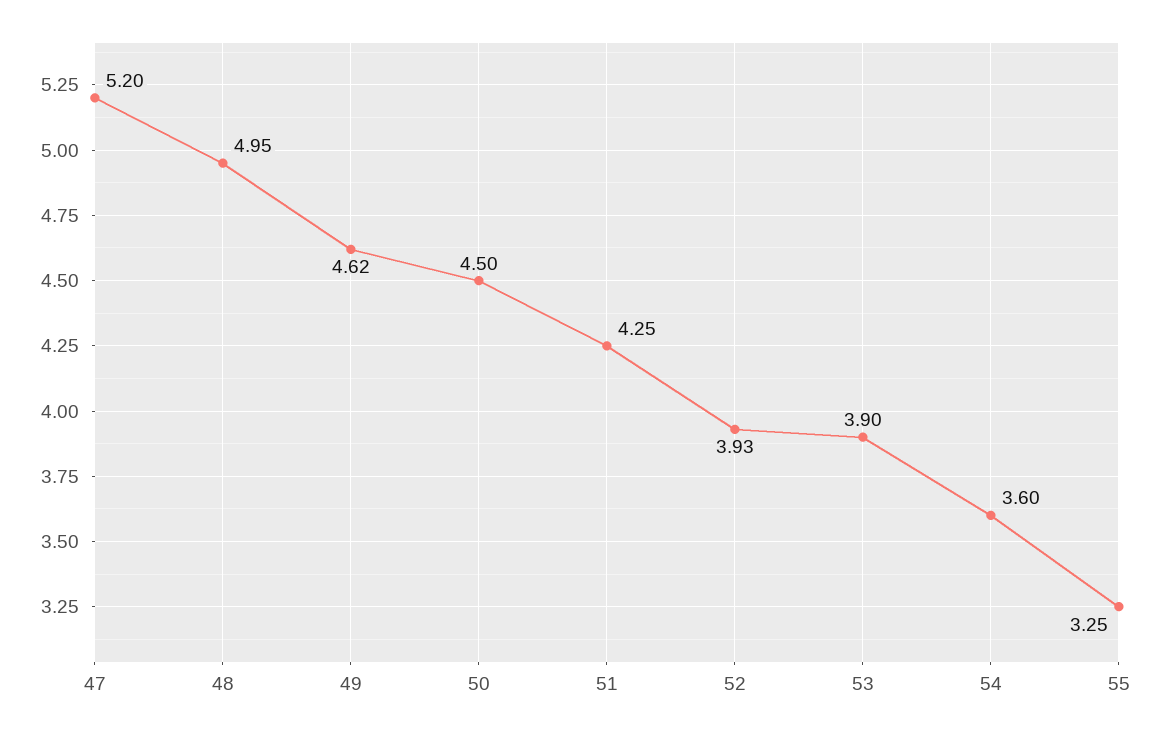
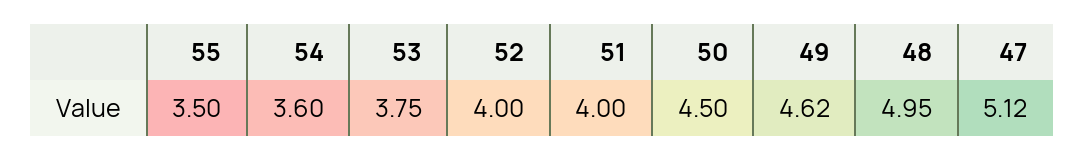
47: 5.2 -> 5.12
51: 4.25 -> 4
52: 3.93 -> 4
53: 3.9 -> 3.75
55: 3.25 -> 3.5

